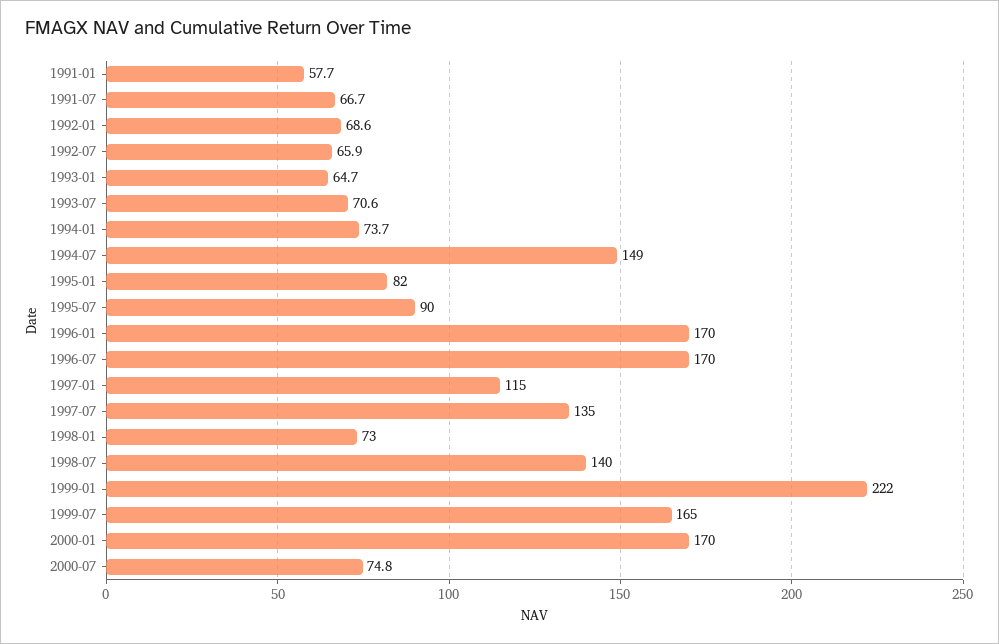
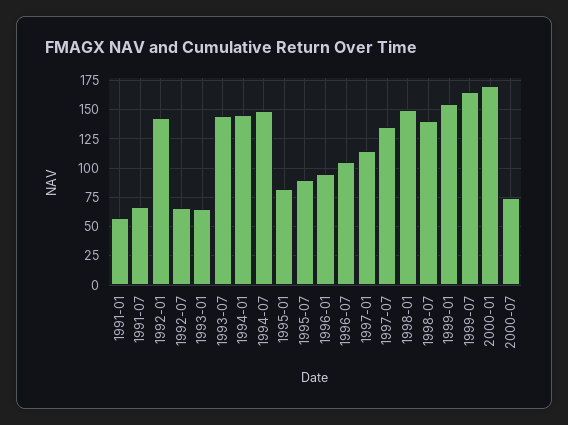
1992-01: 68.6 -> 150
1993-07: 70.6 -> 150
1994-01: 73.7 -> 150
1996-01: 170 -> 100
1996-07: 170 -> 100
1998-01: 73 -> 150
1999-01: 222 -> 150

